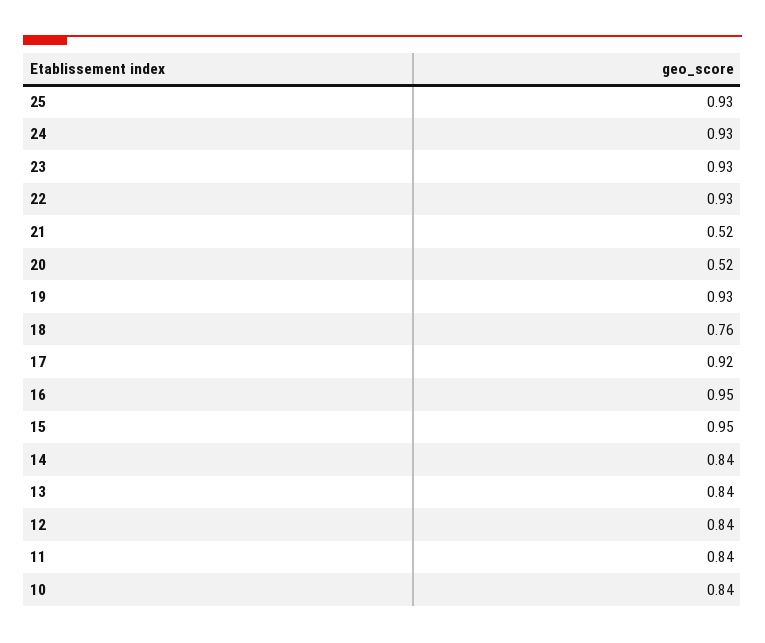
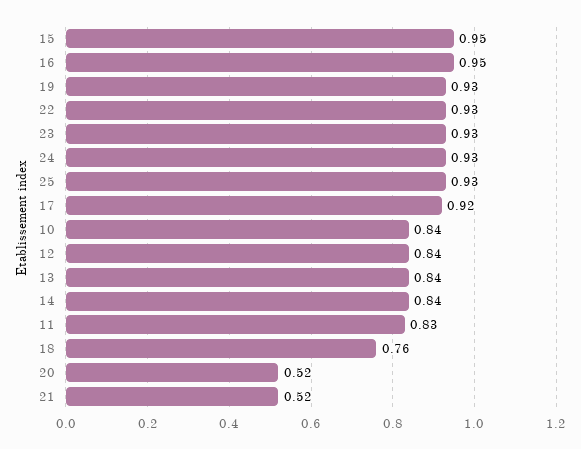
11: 0.84 -> 0.83

